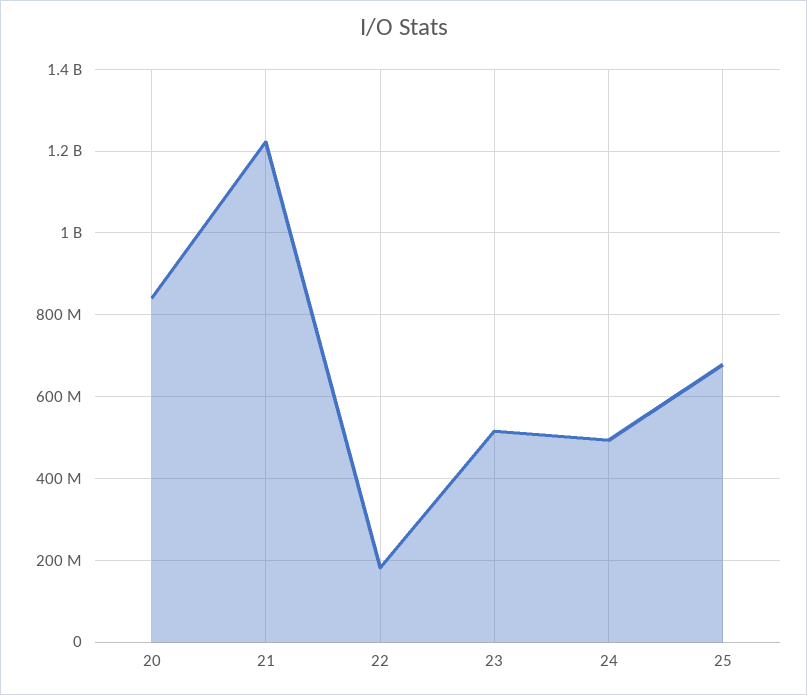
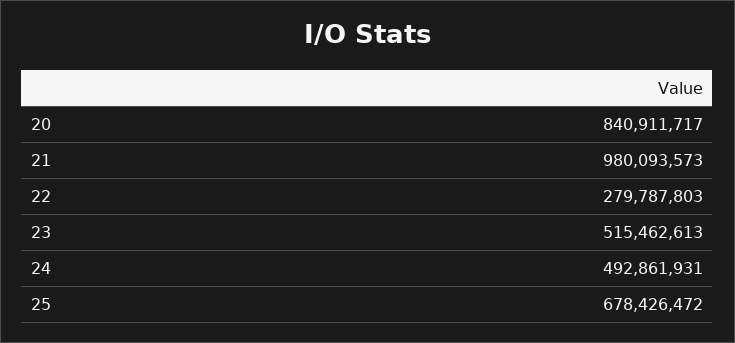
21: 1220000000 -> 980093573
22: 180000000 -> 279787803

